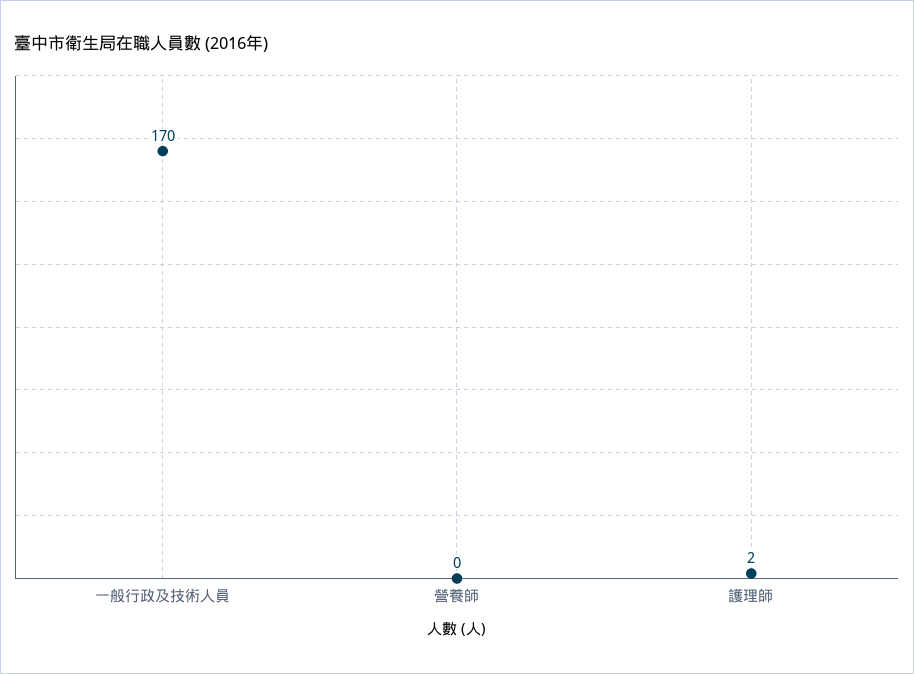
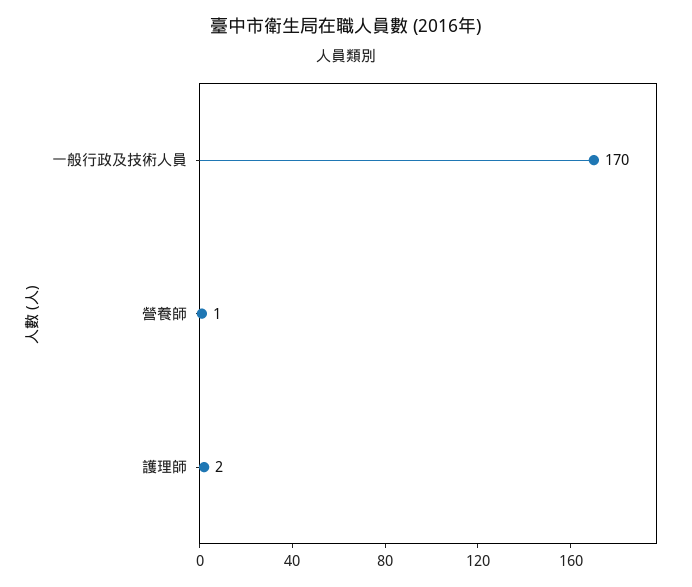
營養師: 0 -> 1

